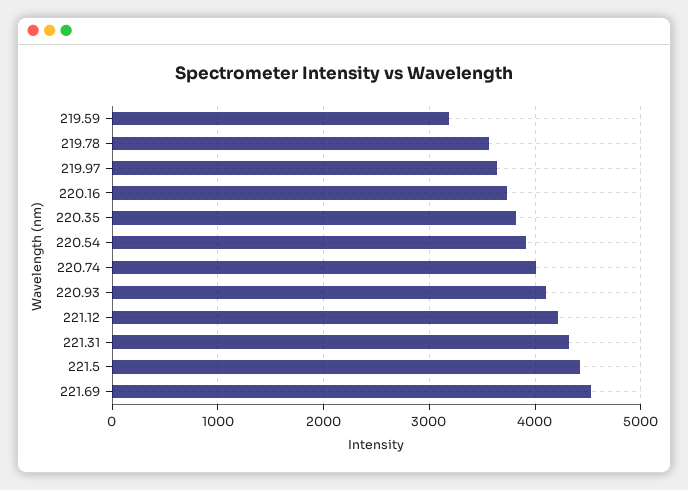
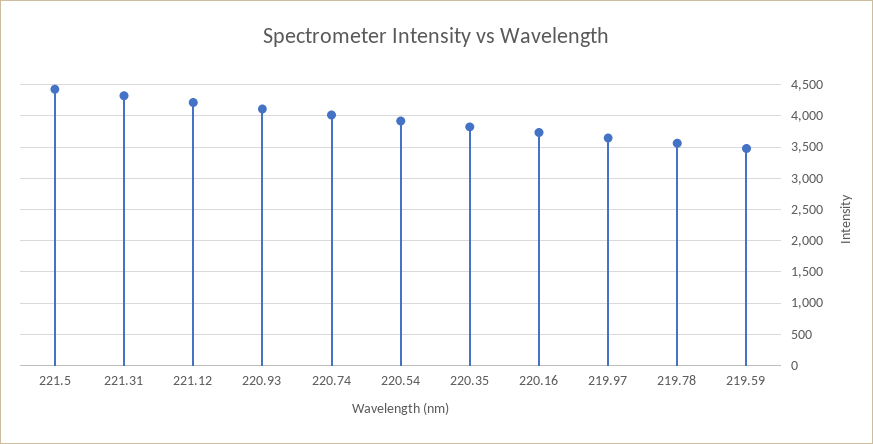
219.59: 3200 -> 3500
221.69: 4500 -> none

